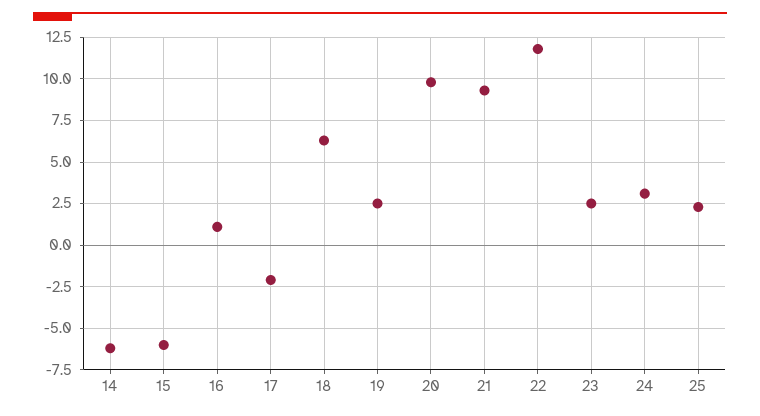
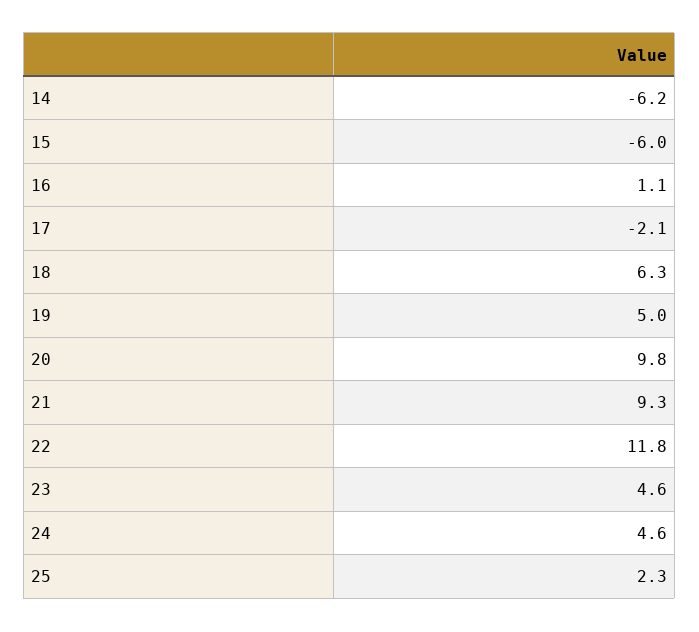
19: 2.5 -> 5
23: 2.5 -> 4.6
24: 3 -> 4.6

